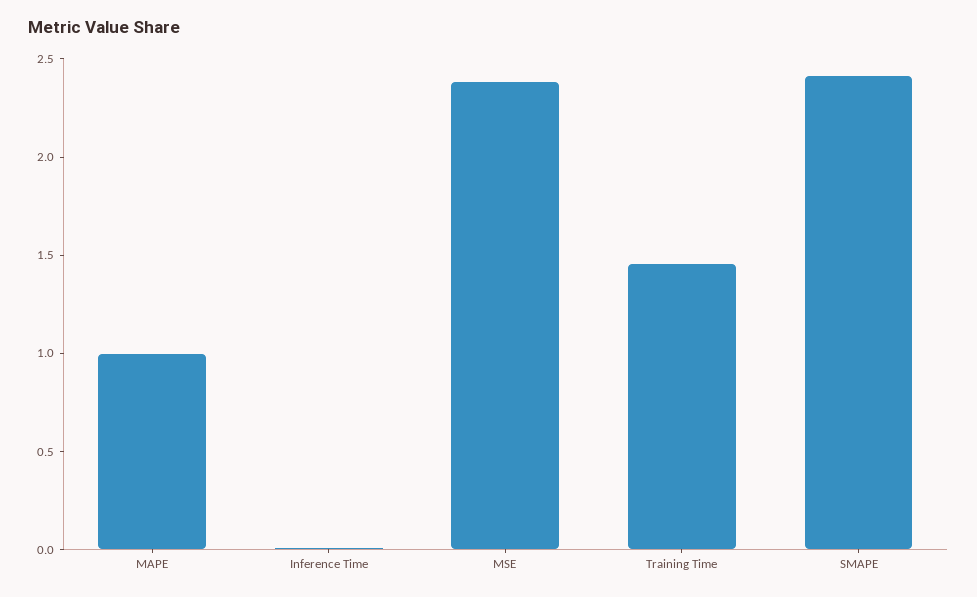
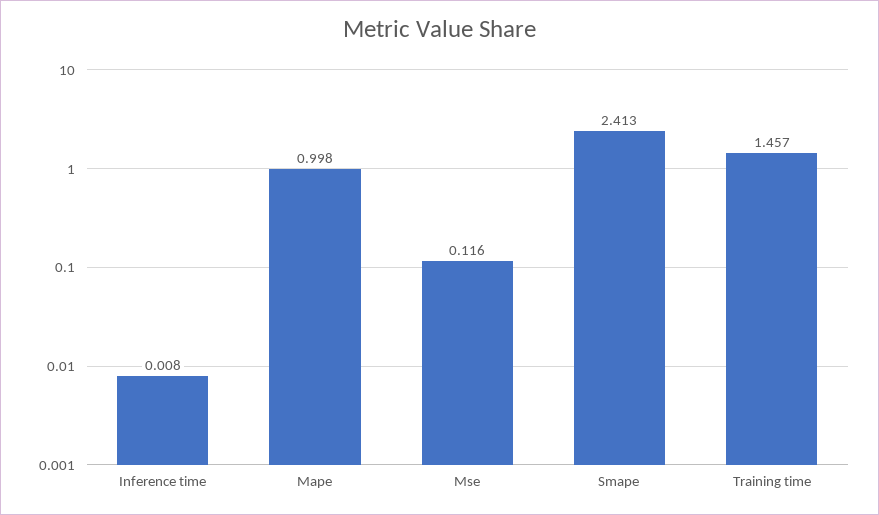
MSE: 2.4 -> 0.116

